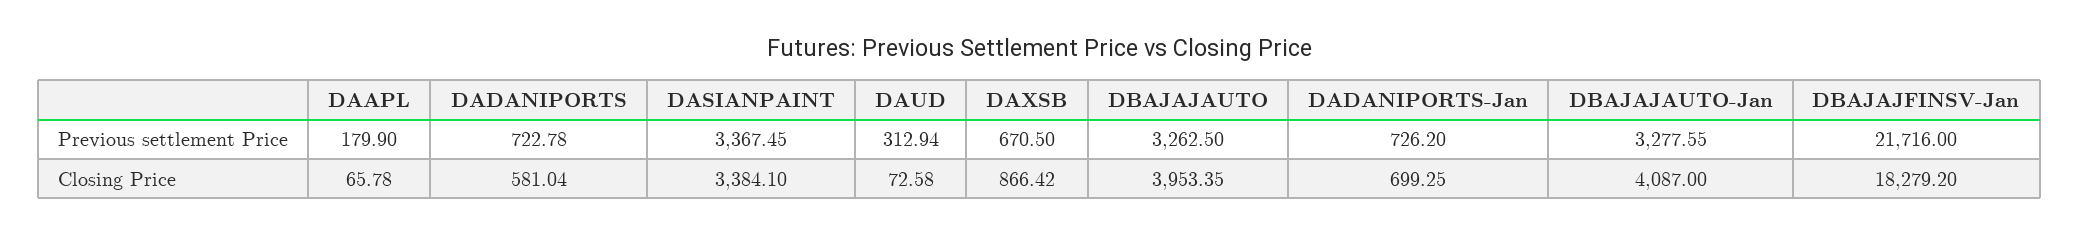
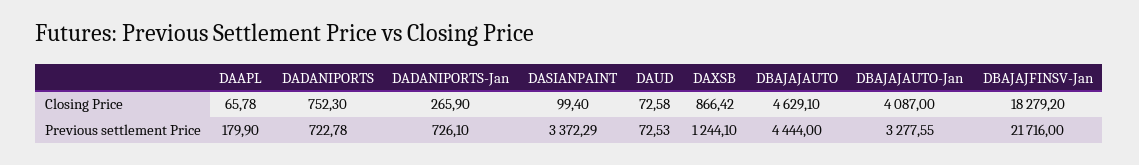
DASIANPAINT, Previous settlement Price: 3367.45 -> 3372.29
DAUD, Previous settlement Price: 312.94 -> 72.53
DAXSB, Previous settlement Price: 670.5 -> 1244.1
DBAJAJAUTO, Previous settlement Price: 3262.5 -> 4444
DADANIPORTS-Jan, Previous settlement Price: 726.2 -> 726.1
DADANIPORTS, Closing Price: 581.04 -> 752.3
DASIANPAINT, Closing Price: 3384.1 -> 99.4
DBAJAJAUTO, Closing Price: 3953.35 -> 4629.1
DADANIPORTS-Jan, Closing Price: 699.25 -> 265.9

